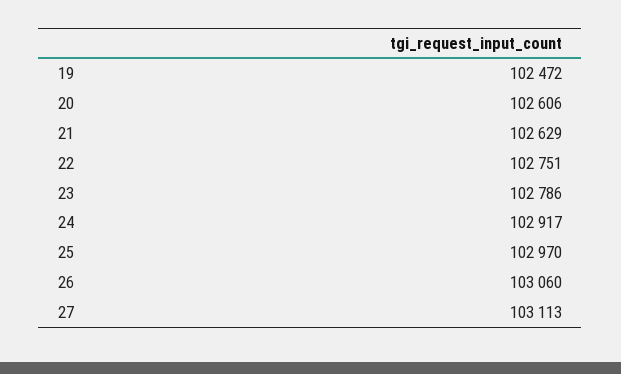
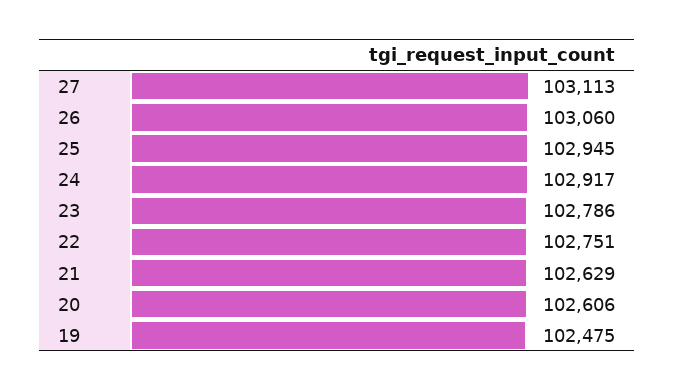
19: 102472 -> 102475
25: 102970 -> 102945

